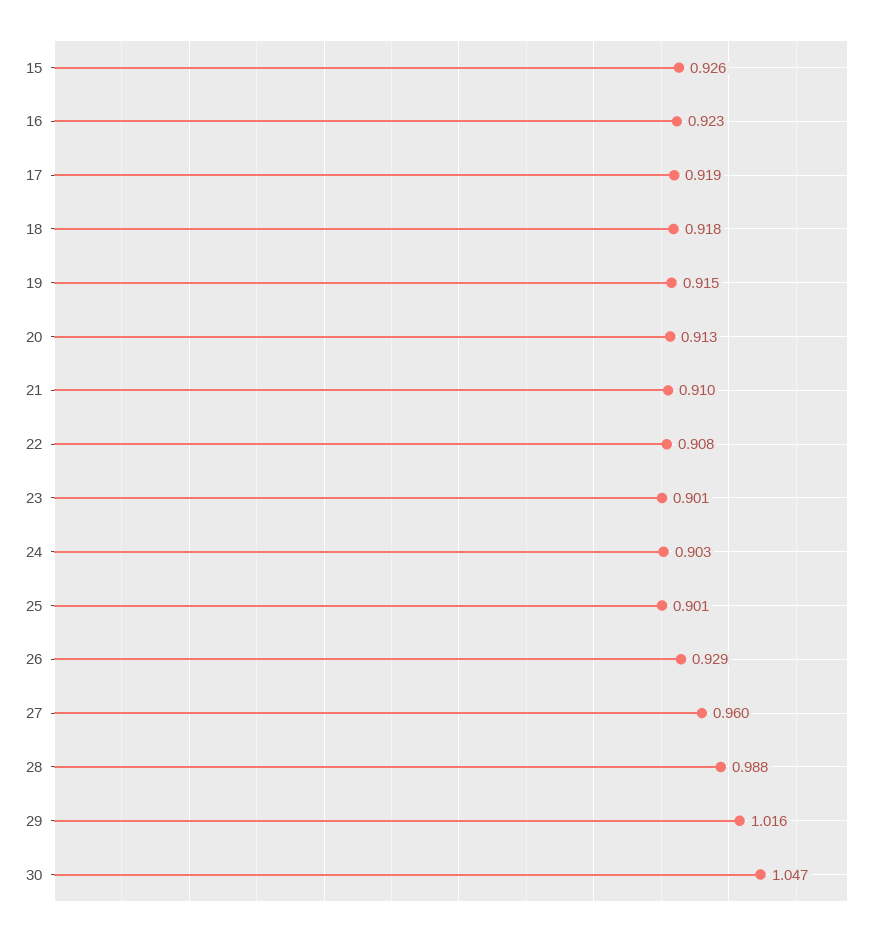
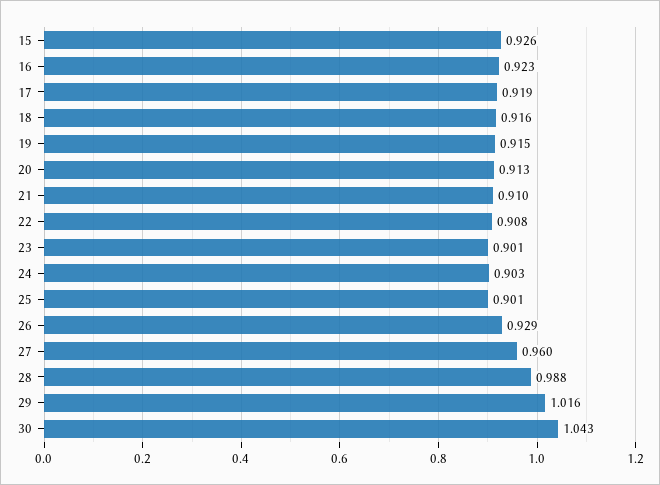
18: 0.918 -> 0.916
30: 1.047 -> 1.043

